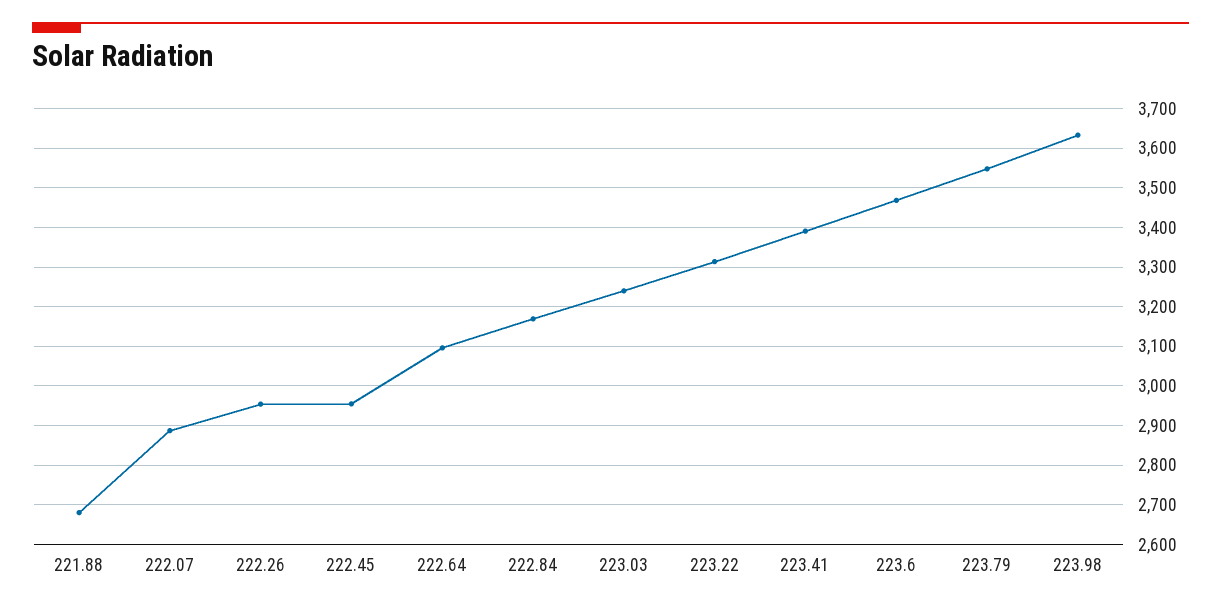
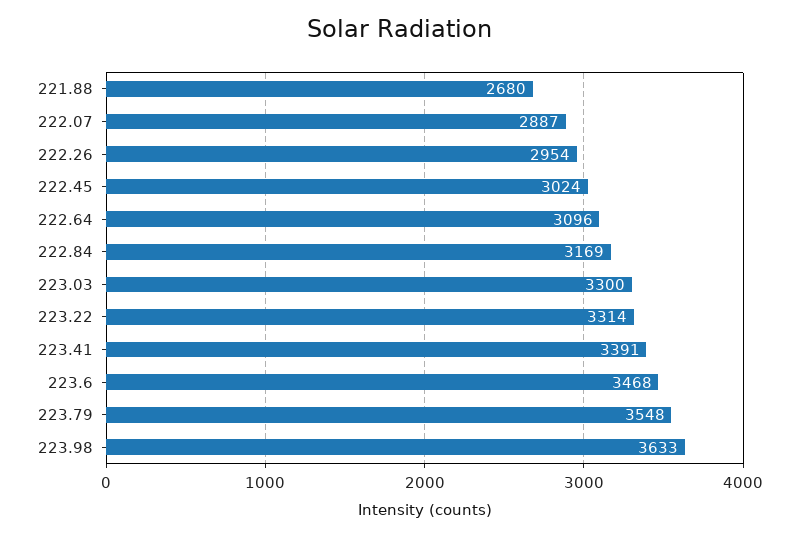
222.45: 2960 -> 3024
223.03: 3240 -> 3300

